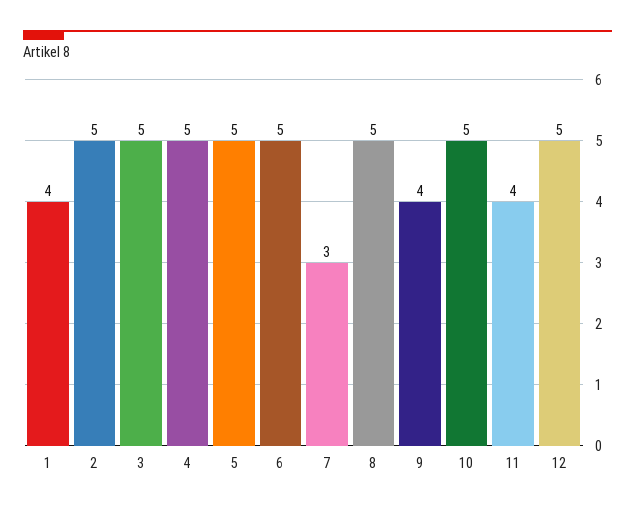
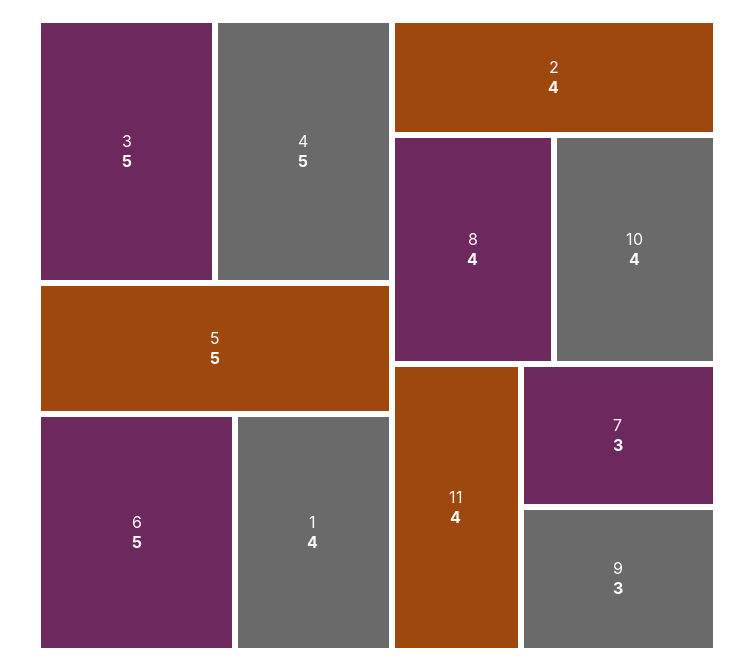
2: 5 -> 4
8: 5 -> 4
9: 4 -> 3
10: 5 -> 4
12: 5 -> none

